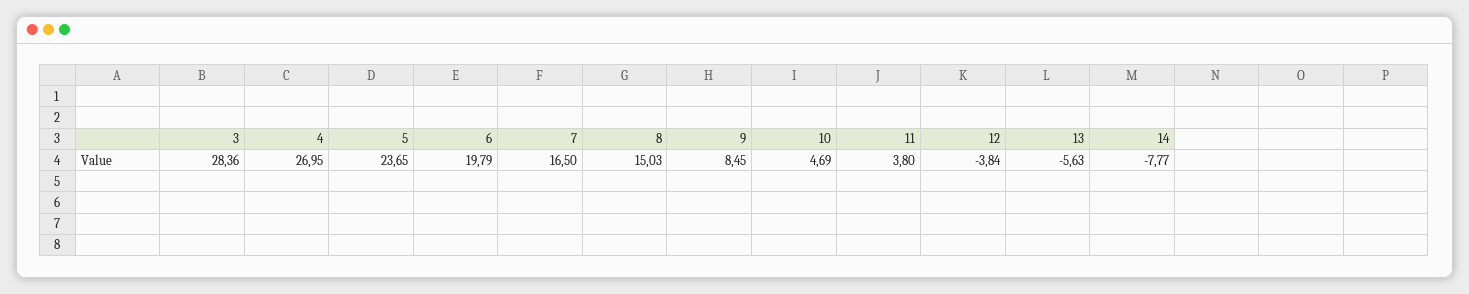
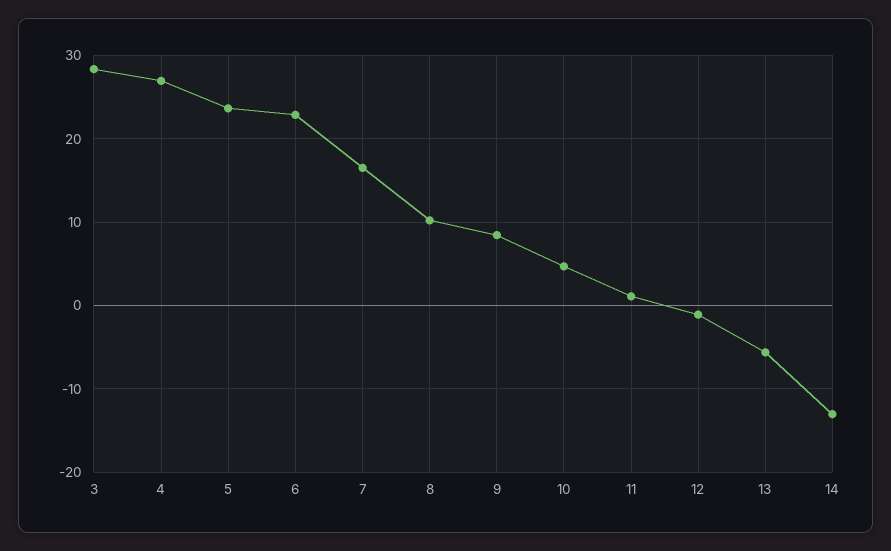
6: 19.79 -> 23
8: 15.03 -> 10
11: 3.8 -> 1
12: -3.84 -> -1
14: -7.77 -> -13

